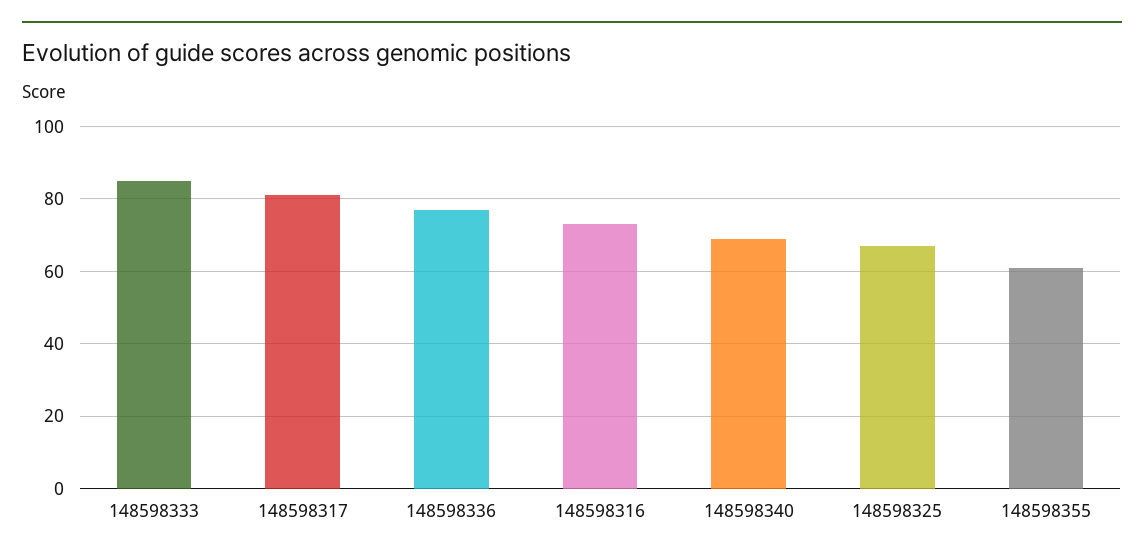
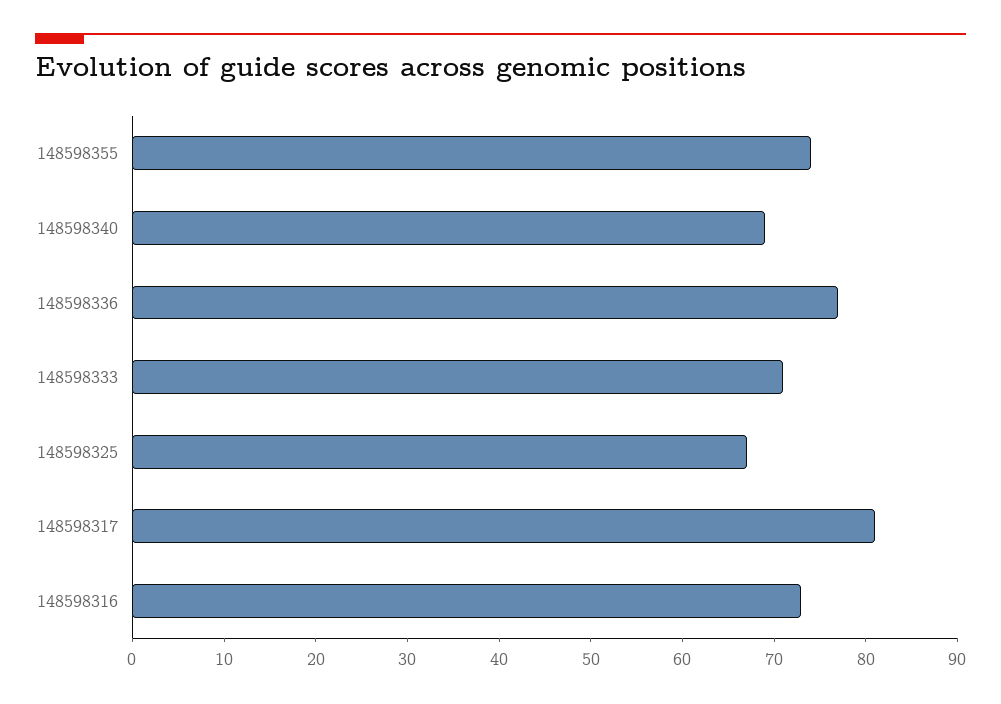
148598333: 85 -> 71
148598355: 60 -> 74

